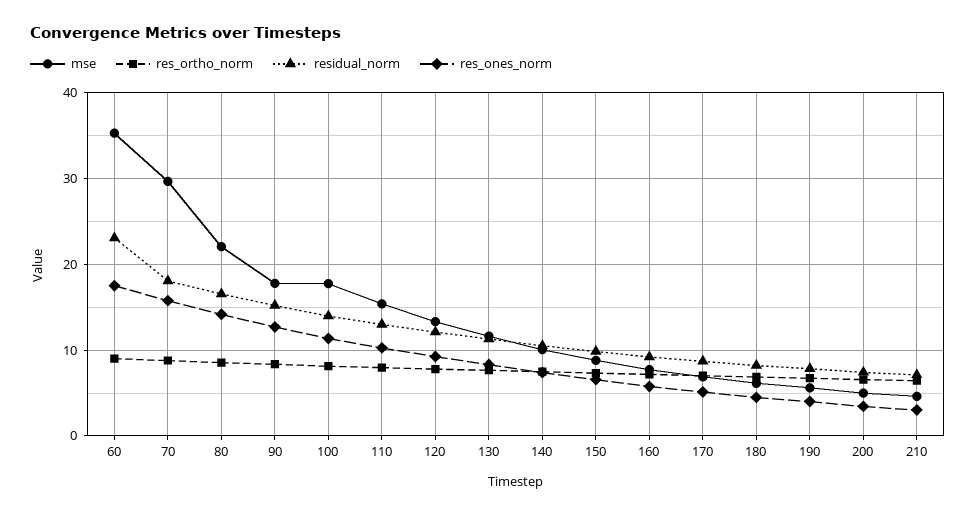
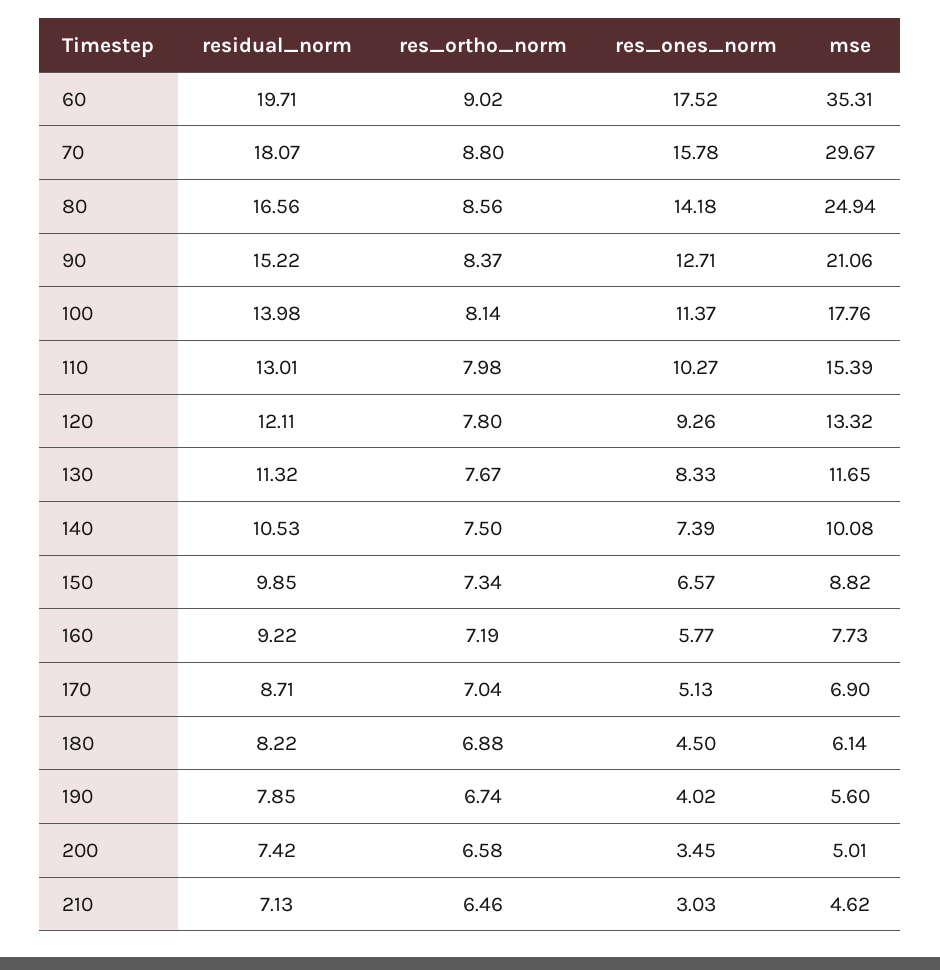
residual_norm, 60: 23 -> 19.71
mse, 80: 22 -> 24.94
mse, 90: 18 -> 21.06

